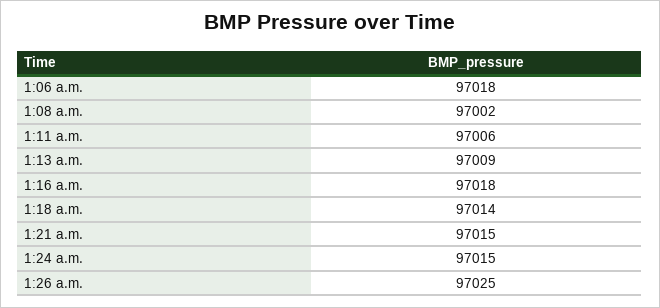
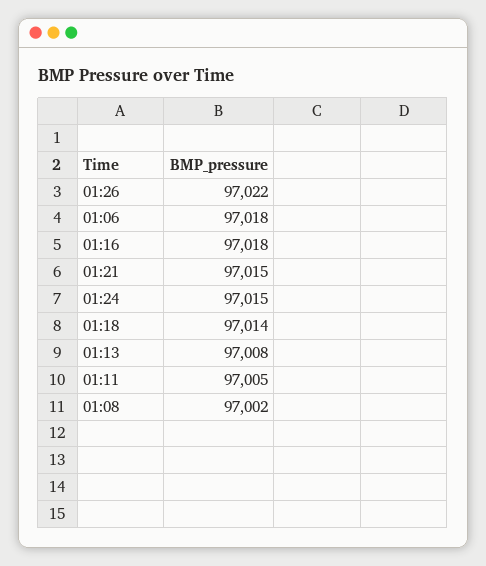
1:11 a.m.: 97006 -> 97005
1:13 a.m.: 97009 -> 97008
1:26 a.m.: 97025 -> 97022

